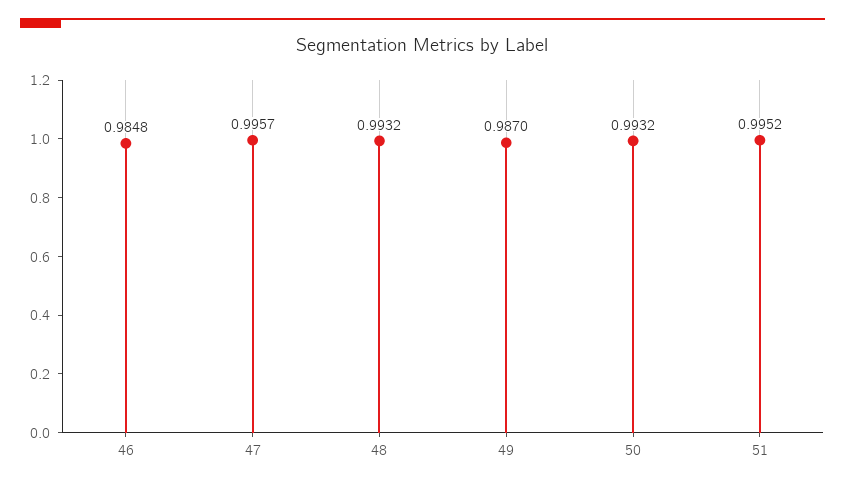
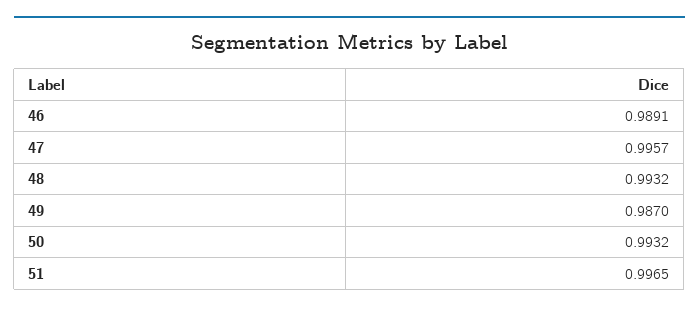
46: 0.9848 -> 0.9891
51: 0.9952 -> 0.9965

